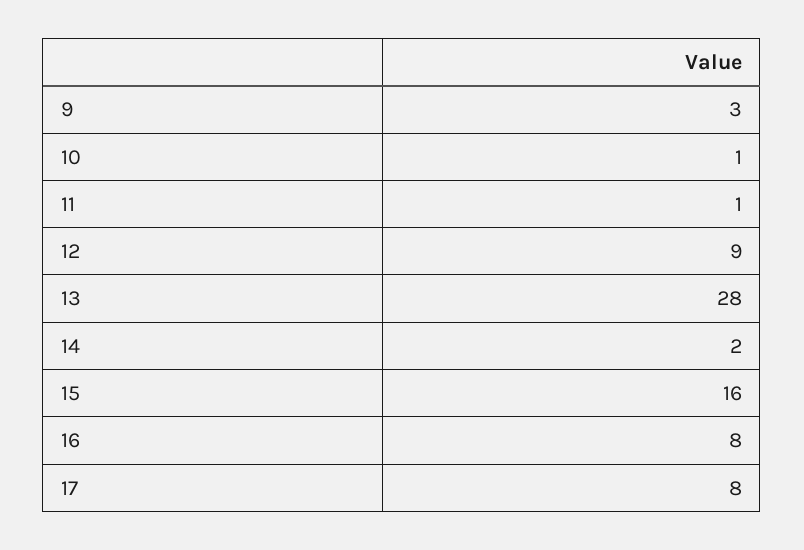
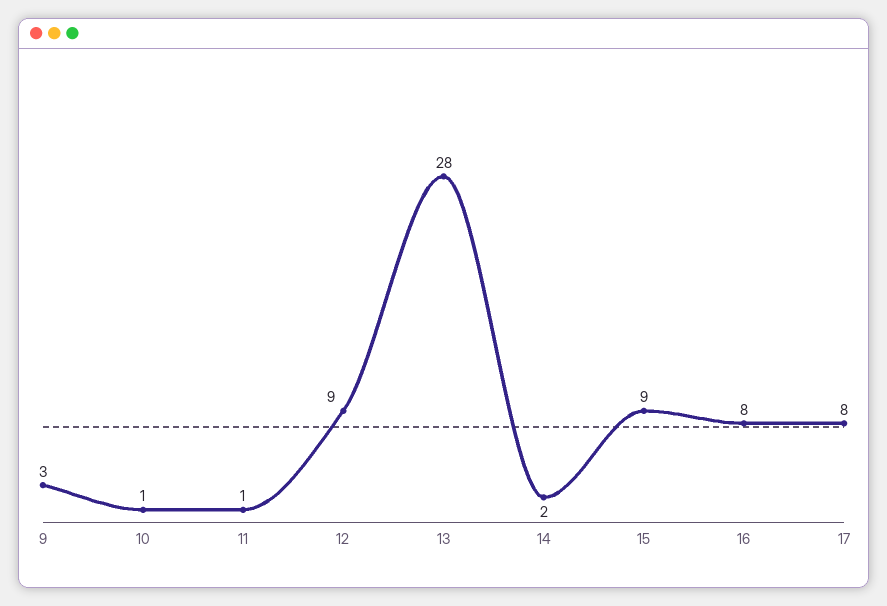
15: 16 -> 9

